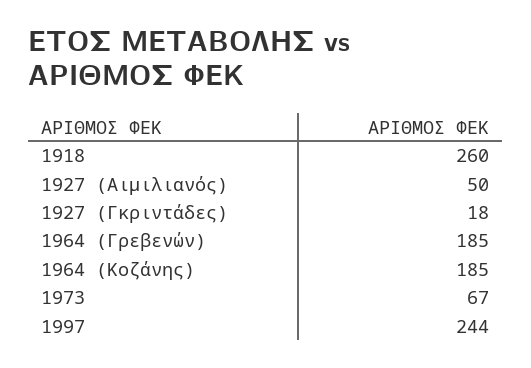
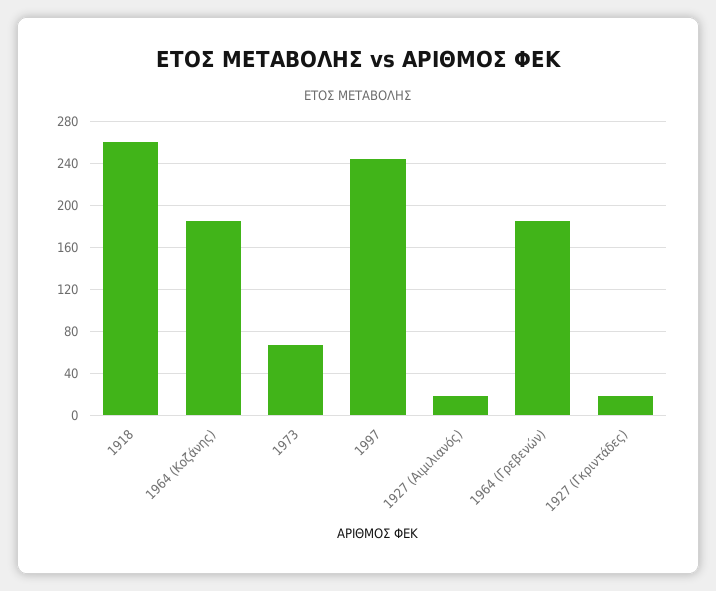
1927 (Αιμιλιανός): 50 -> 20

